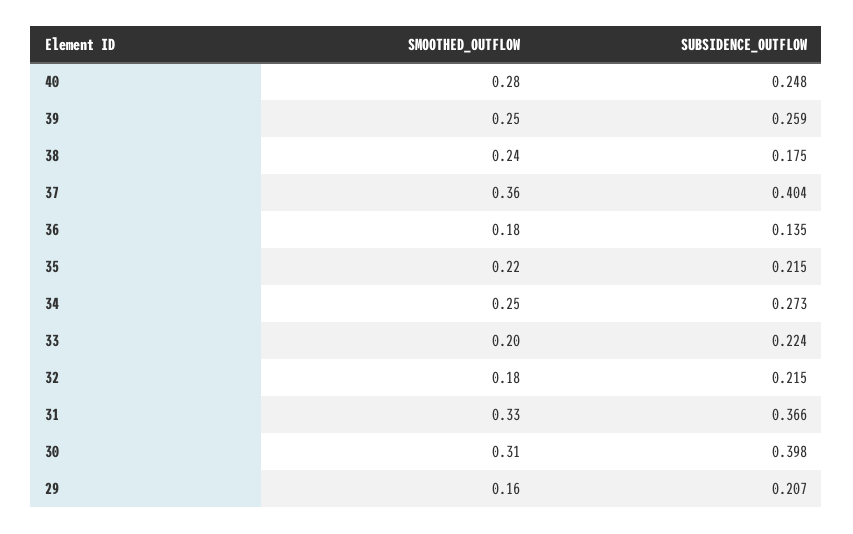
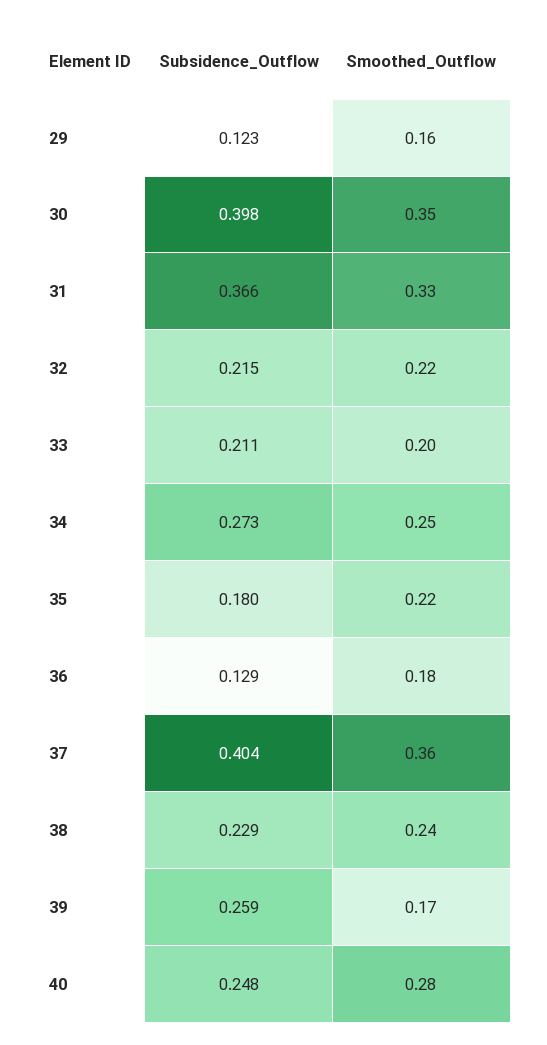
SMOOTHED_OUTFLOW, 39: 0.25 -> 0.17
SUBSIDENCE_OUTFLOW, 38: 0.175 -> 0.229
SUBSIDENCE_OUTFLOW, 36: 0.135 -> 0.129
SUBSIDENCE_OUTFLOW, 35: 0.215 -> 0.18
SUBSIDENCE_OUTFLOW, 33: 0.224 -> 0.211
SMOOTHED_OUTFLOW, 32: 0.18 -> 0.22
SMOOTHED_OUTFLOW, 30: 0.31 -> 0.35
SUBSIDENCE_OUTFLOW, 29: 0.207 -> 0.123

